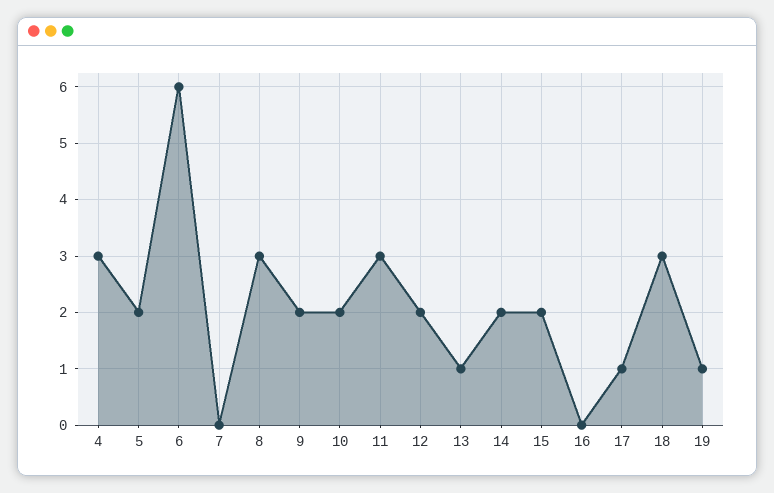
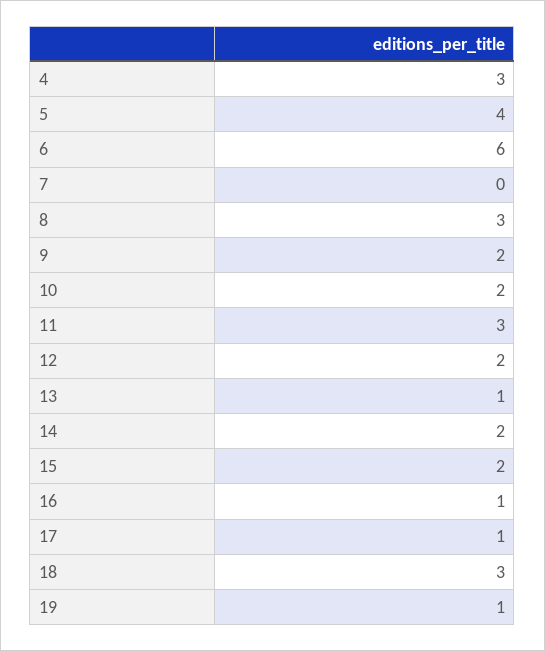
5: 2 -> 4
16: 0 -> 1

